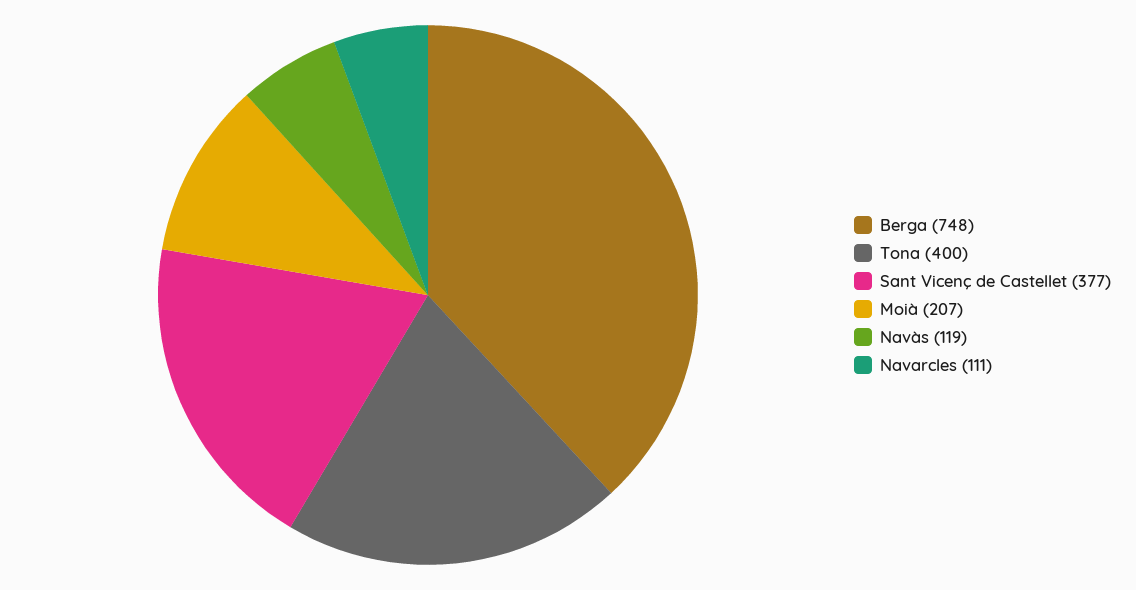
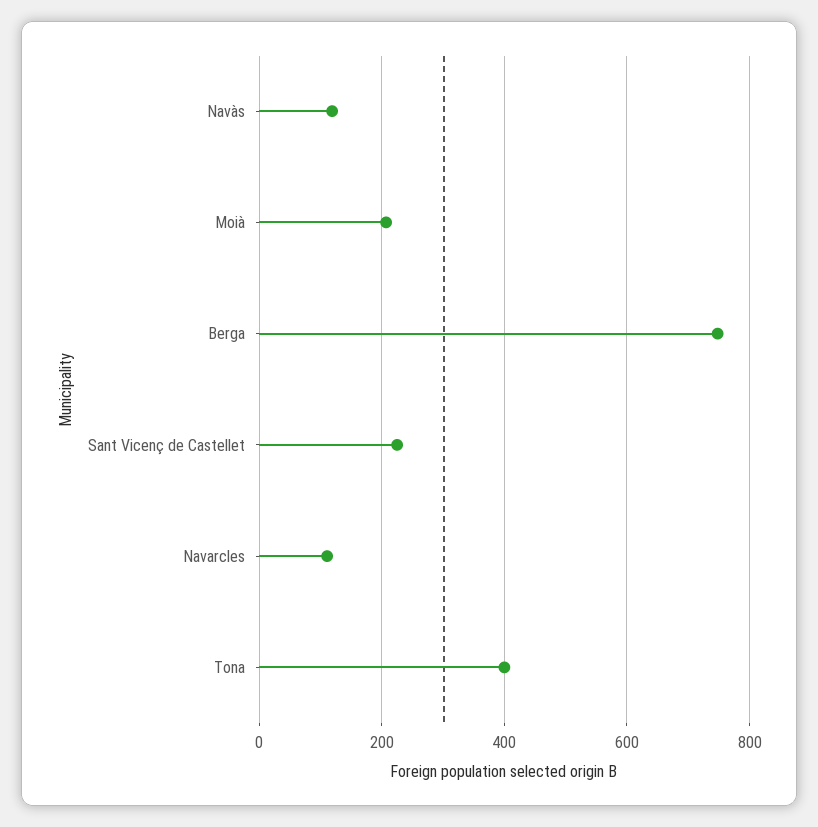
Sant Vicenç de Castellet: 377 -> 220

